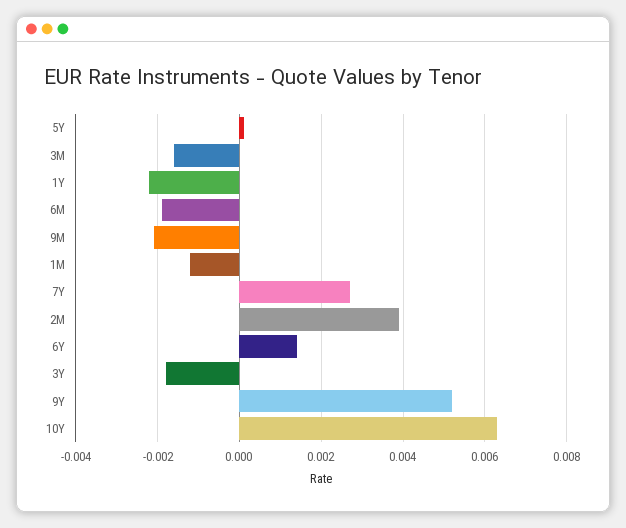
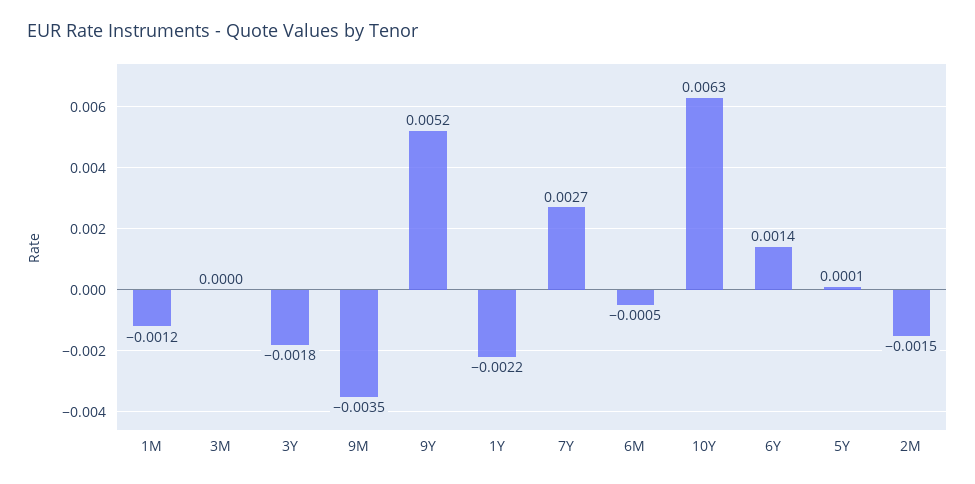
3M: -0.0015 -> 0
6M: -0.002 -> -0.0005
9M: -0.002 -> -0.0035
2M: 0.004 -> -0.0015

